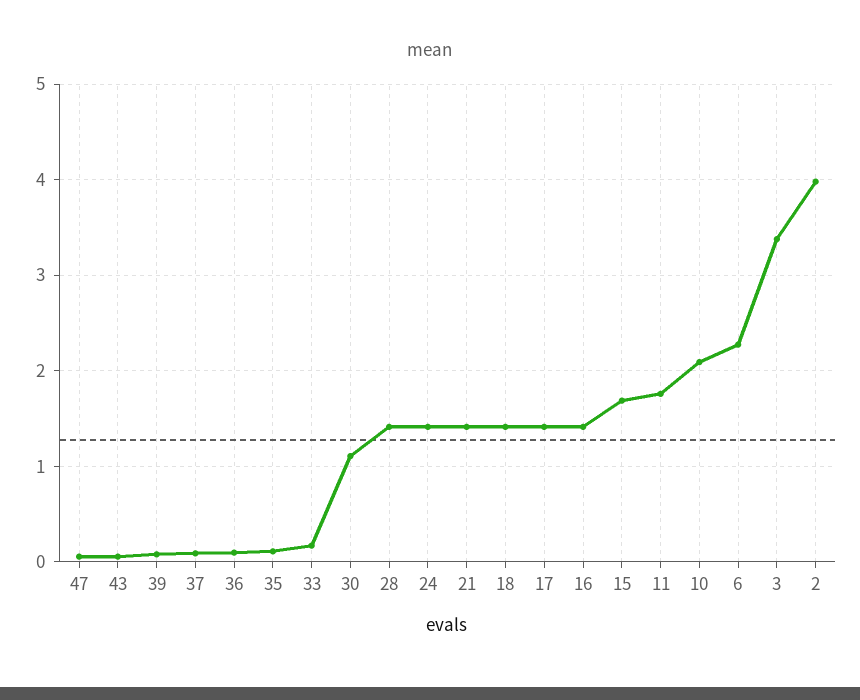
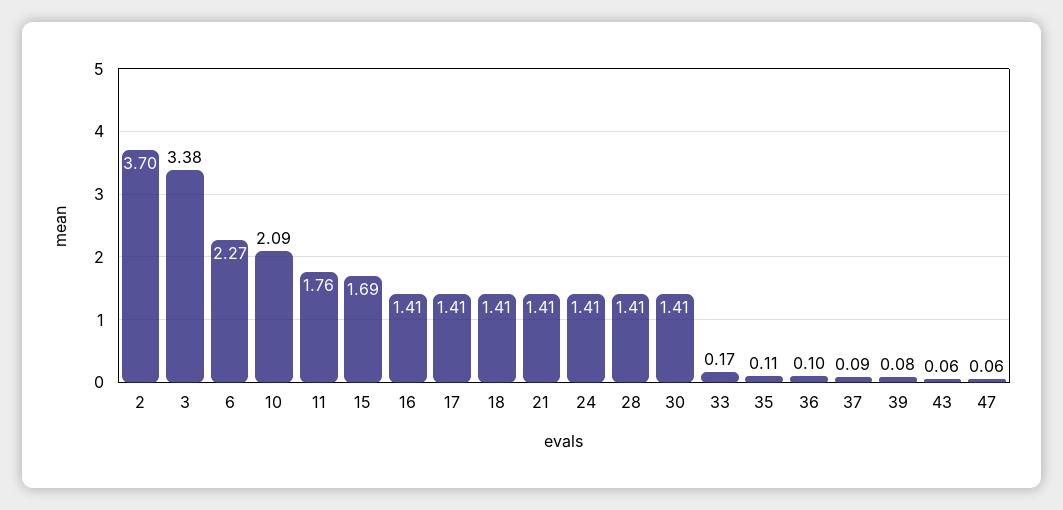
30: 1.1 -> 1.41
2: 4 -> 3.7

